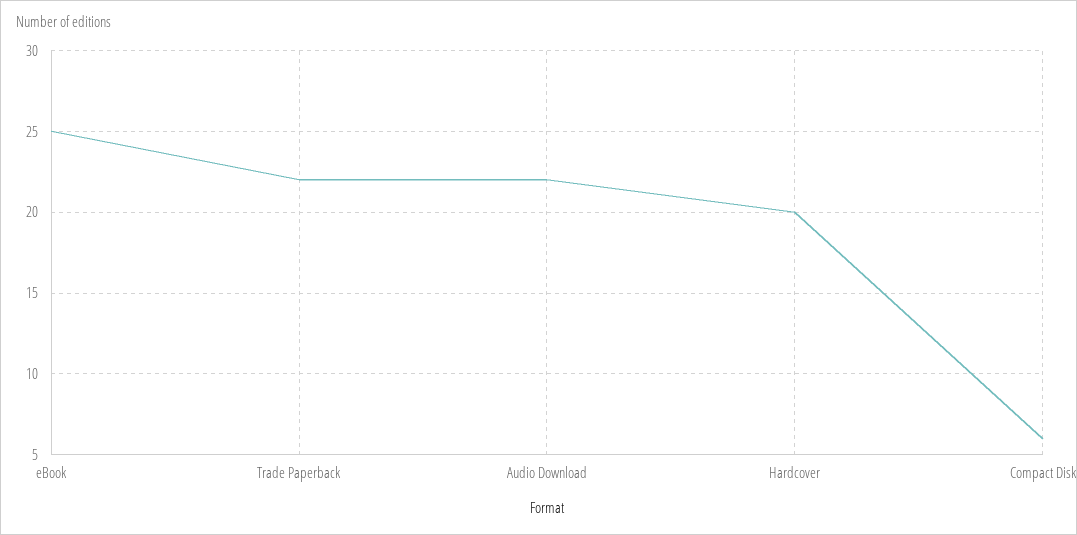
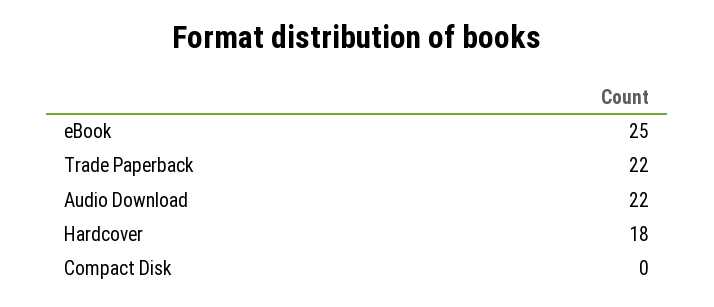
Hardcover: 20 -> 18
Compact Disk: 6 -> 0

